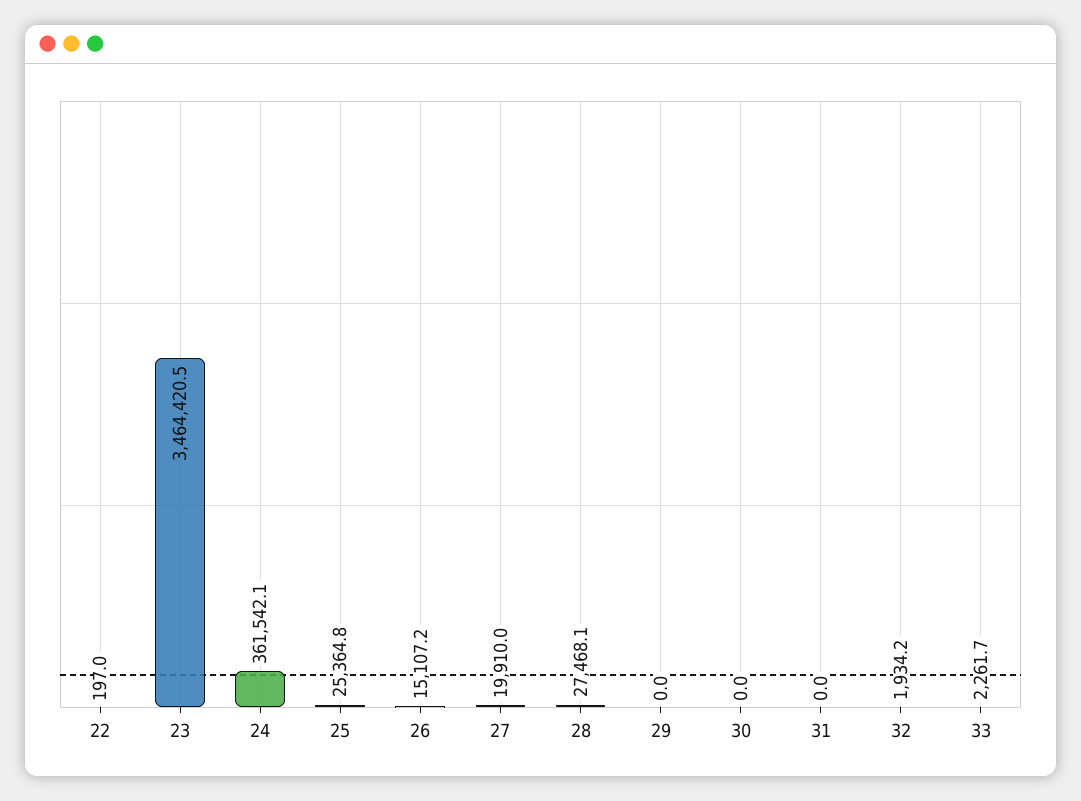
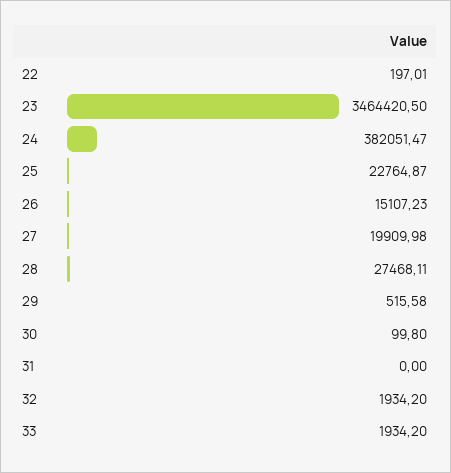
24: 361542.1 -> 382051.47
25: 25364.8 -> 22764.87
29: 0 -> 515.58
30: 0 -> 99.8
33: 2261.7 -> 1934.2

